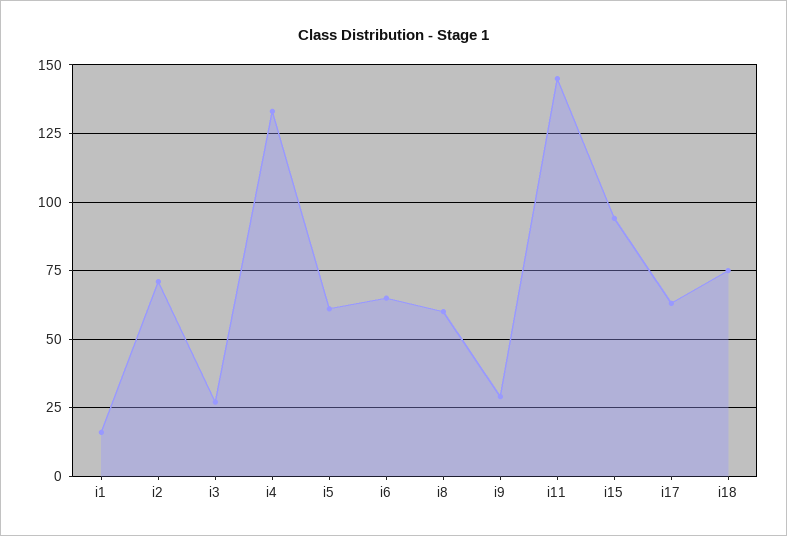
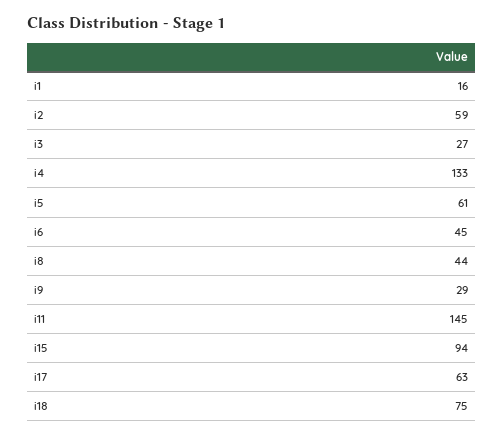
i2: 70 -> 59
i6: 65 -> 45
i8: 60 -> 44

